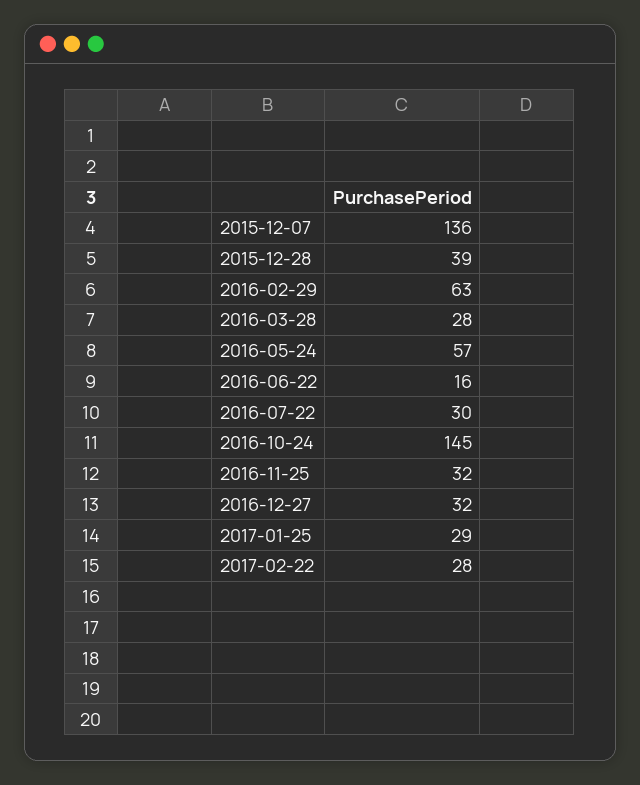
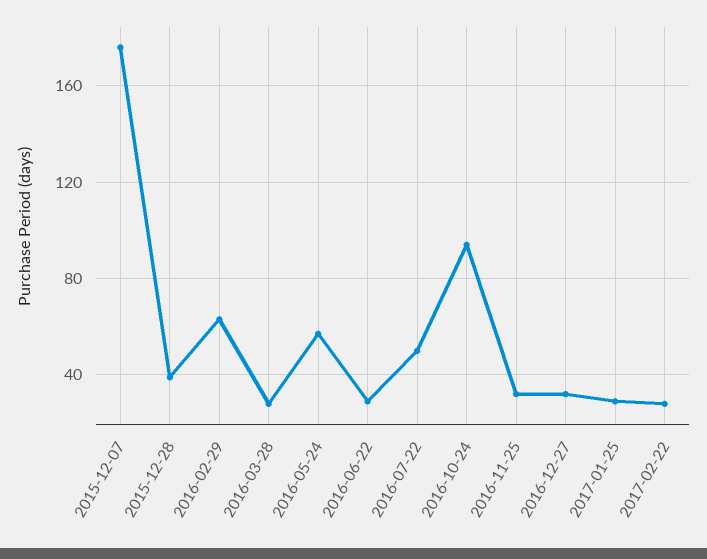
2015-12-07: 136 -> 175
2016-06-22: 16 -> 30
2016-07-22: 30 -> 50
2016-10-24: 145 -> 95

